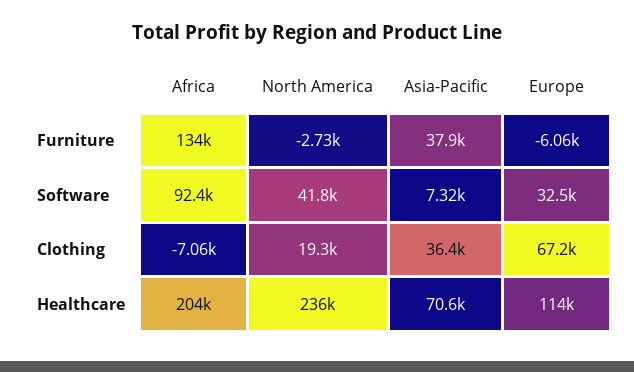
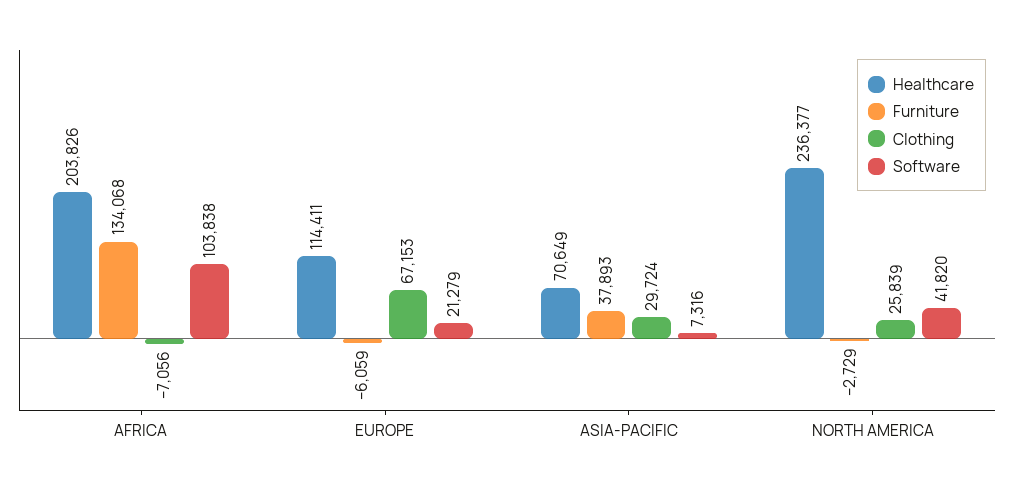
Software, Africa: 92400 -> 103838
Software, Europe: 32500 -> 21279
Clothing, North America: 19300 -> 25839
Clothing, Asia-Pacific: 36400 -> 29724

